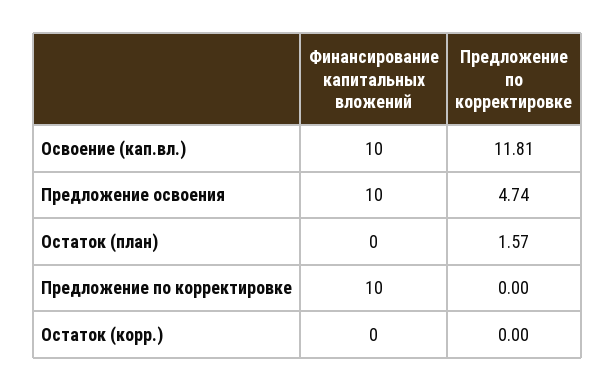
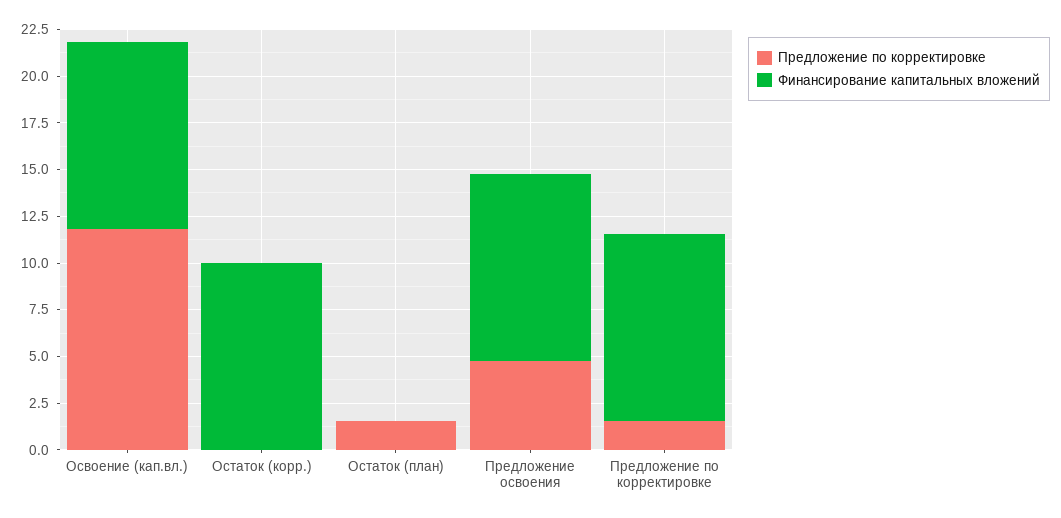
Предложение по корректировке, Предложение по корректировке: 0 -> 1.5
Финансирование капитальных вложений, Остаток (корр.): 0 -> 10

